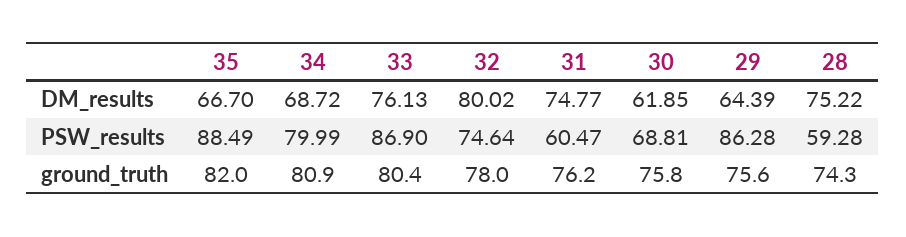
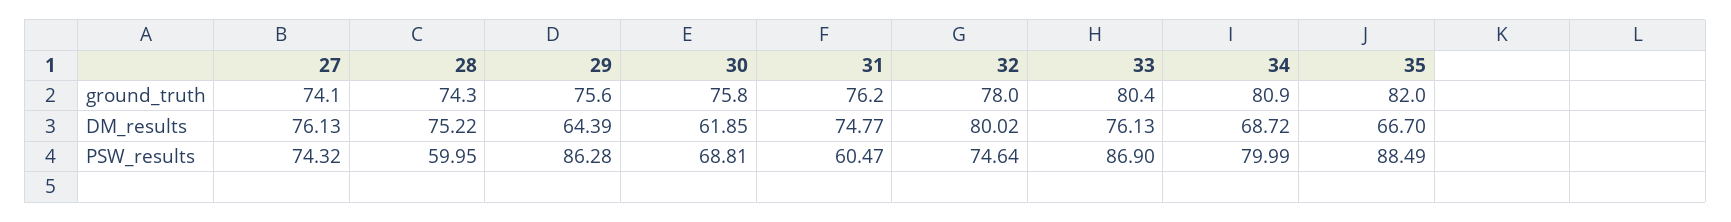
28, PSW_results: 59.28 -> 59.95
27, ground_truth: none -> 74.1
27, DM_results: none -> 76.13
27, PSW_results: none -> 74.32

